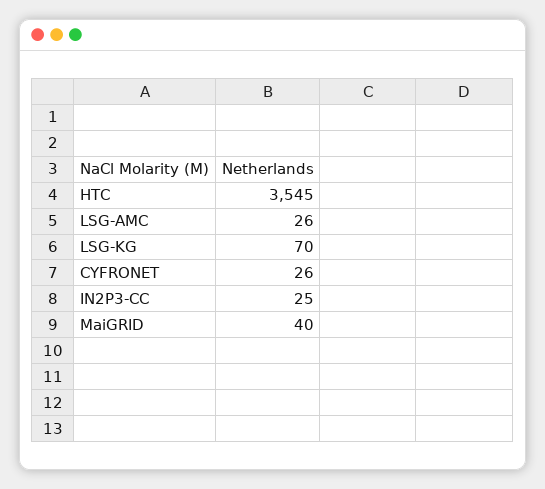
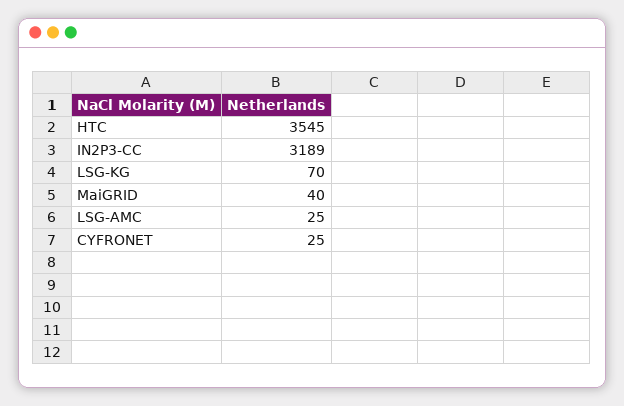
LSG-AMC: 26 -> 25
CYFRONET: 26 -> 25
IN2P3-CC: 25 -> 3189

